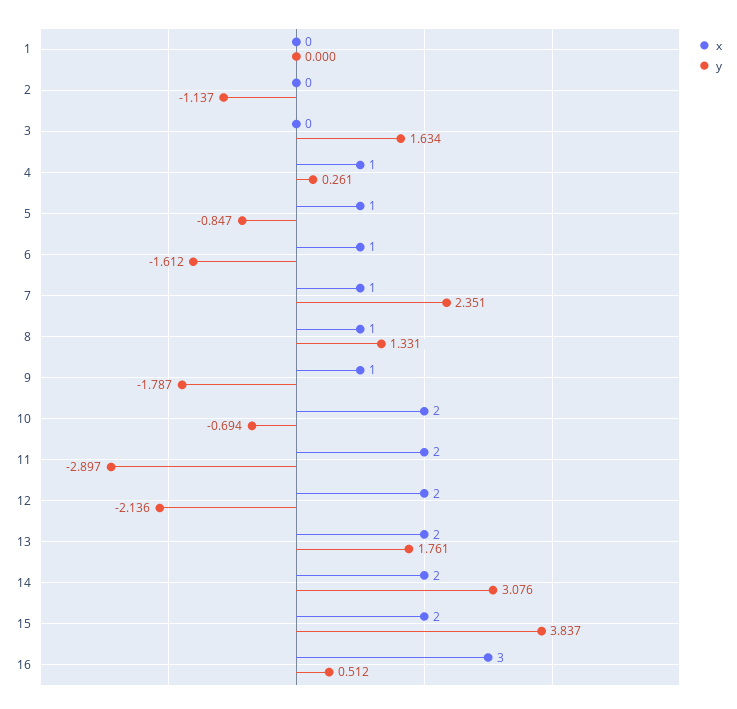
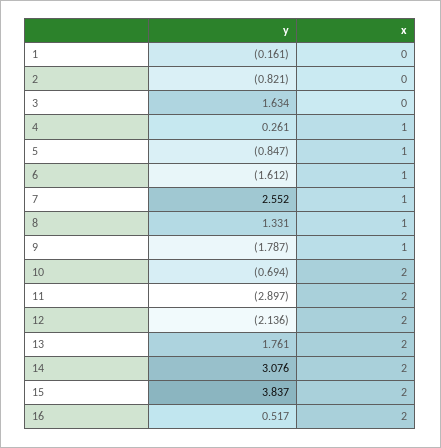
y, 1: 0 -> -0.161
y, 2: -1.137 -> -0.821
y, 7: 2.351 -> 2.552
x, 16: 3 -> 2
y, 16: 0.512 -> 0.517

